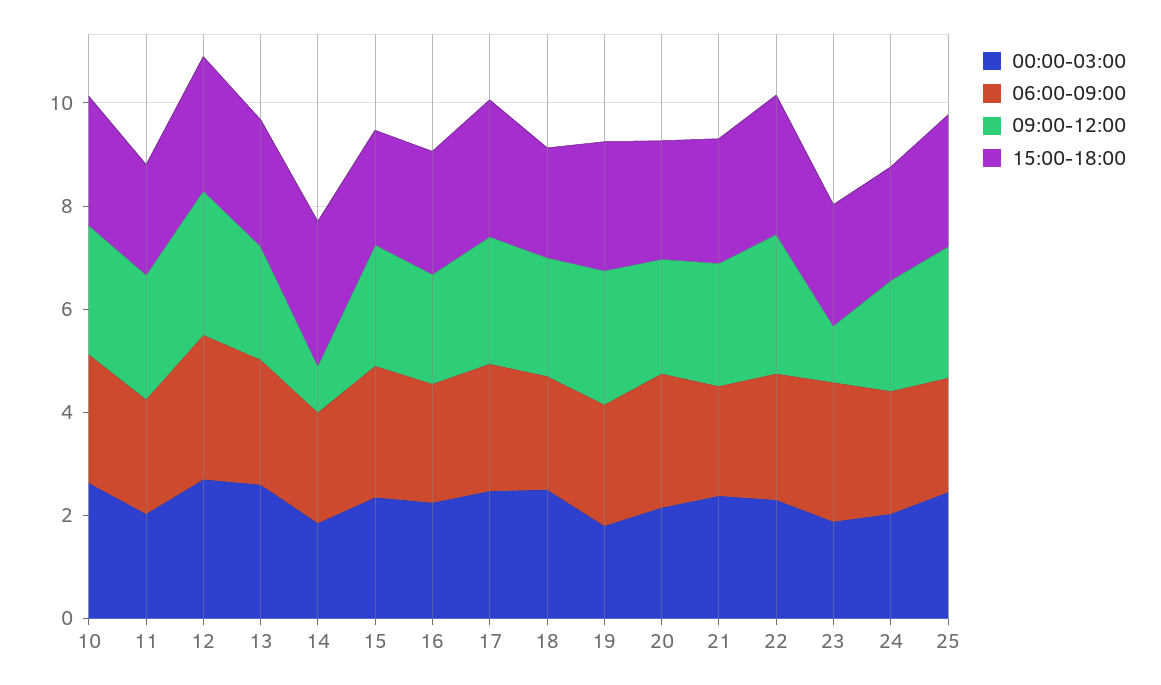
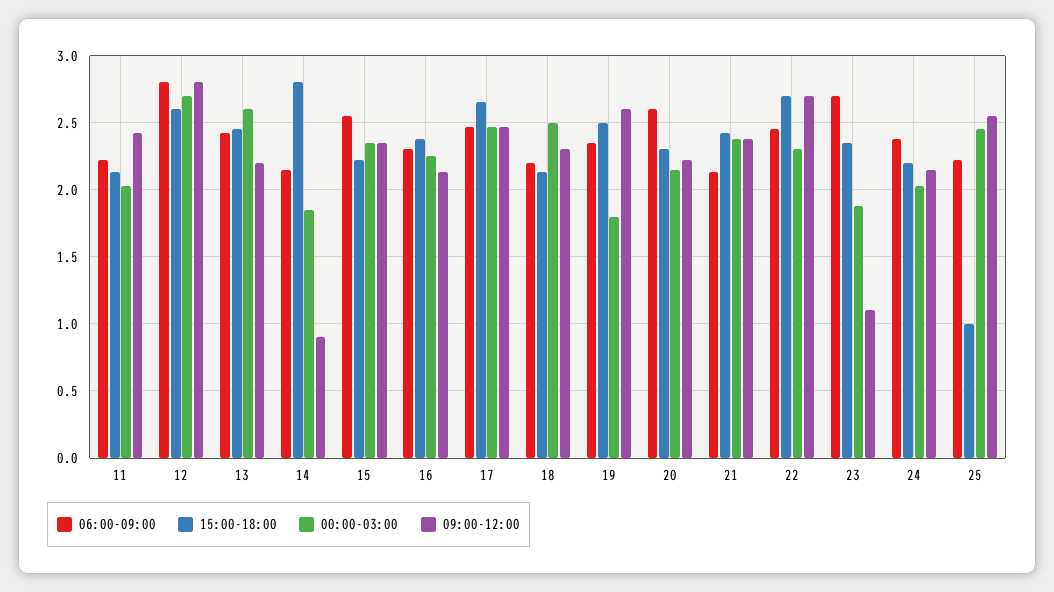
00:00-03:00, 10: 2.5 -> none
06:00-09:00, 10: 2.5 -> none
09:00-12:00, 10: 2.5 -> none
15:00-18:00, 10: 2.5 -> none
15:00-18:00, 25: 2.5 -> 1

